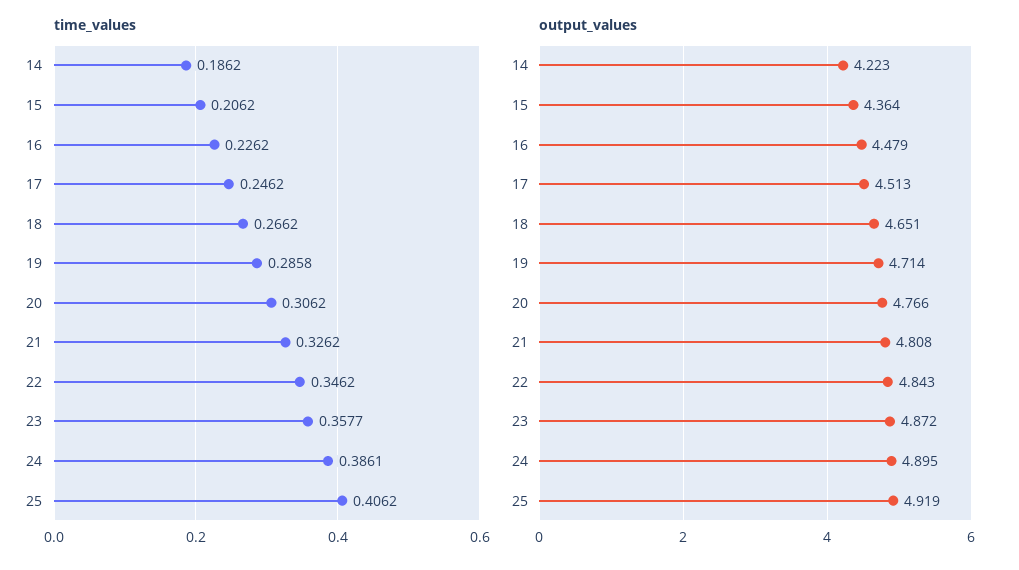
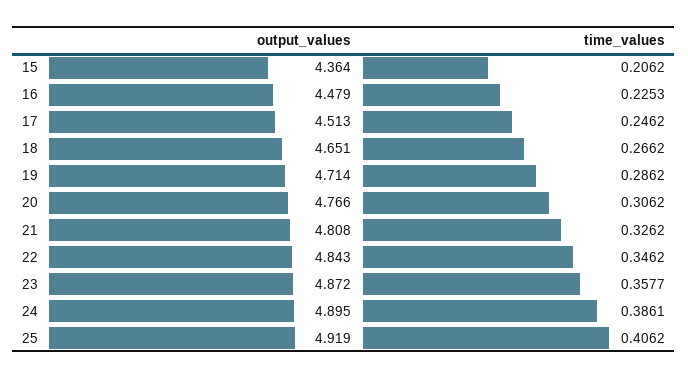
time_values, 14: 0.1862 -> none
time_values, 16: 0.2262 -> 0.2253
time_values, 19: 0.2858 -> 0.2862
output_values, 14: 4.223 -> none

